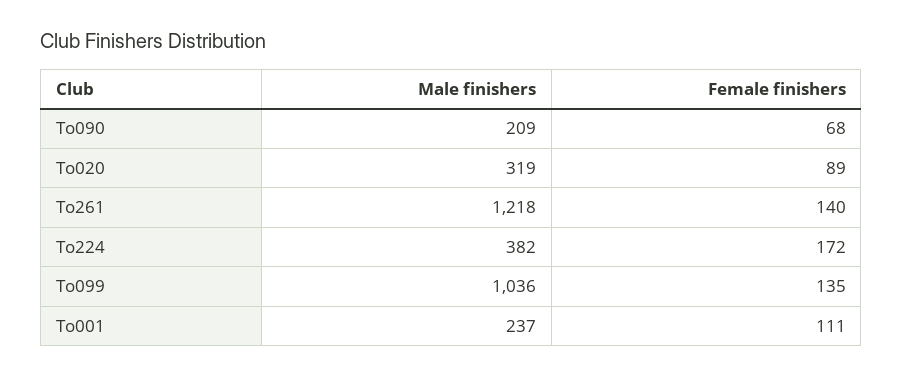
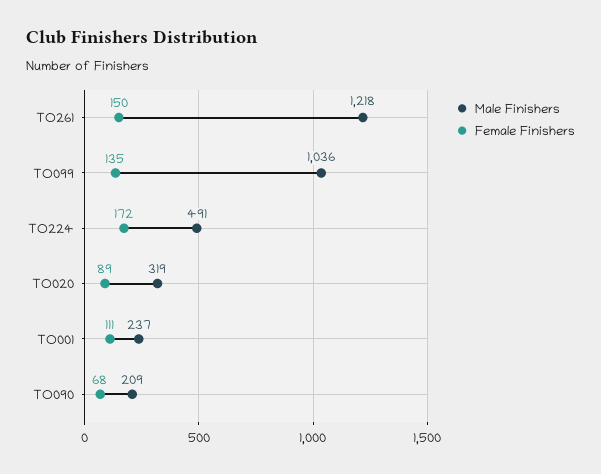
Female finishers, To261: 140 -> 150
Male finishers, To224: 382 -> 491

